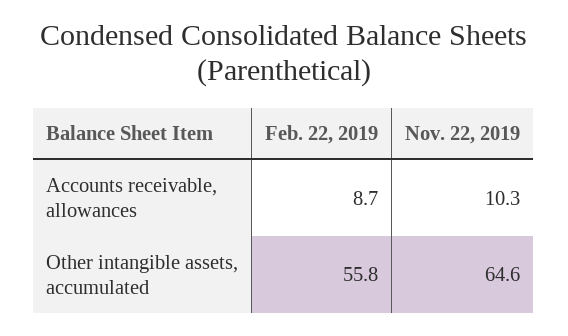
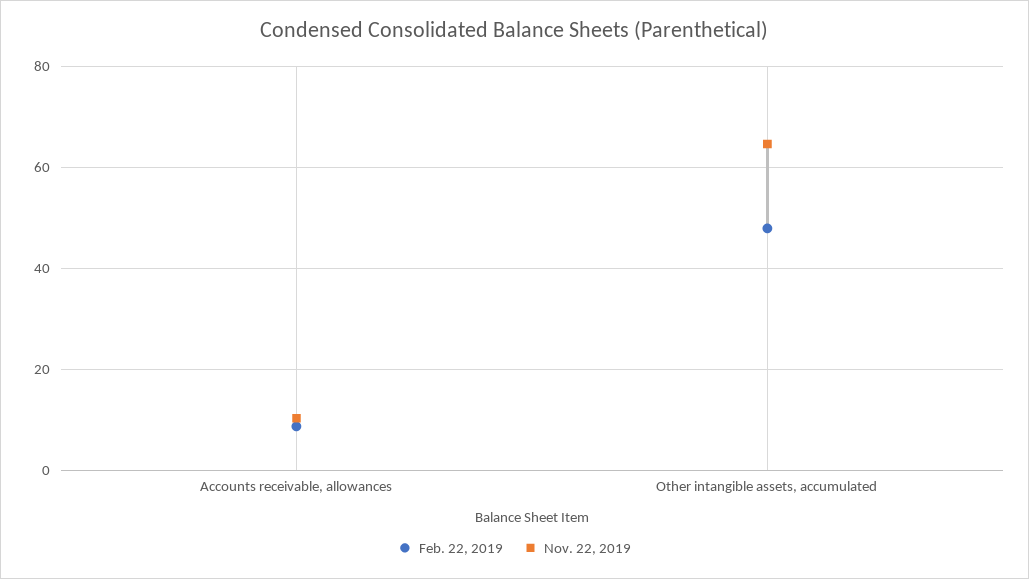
Feb. 22, 2019, Other intangible assets, accumulated: 55.8 -> 48

